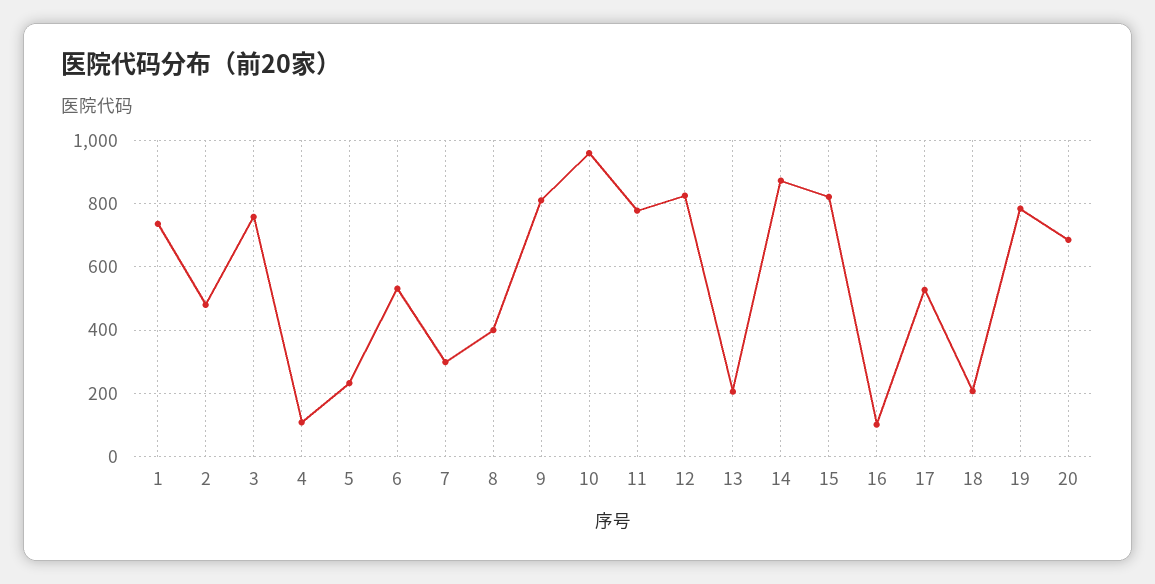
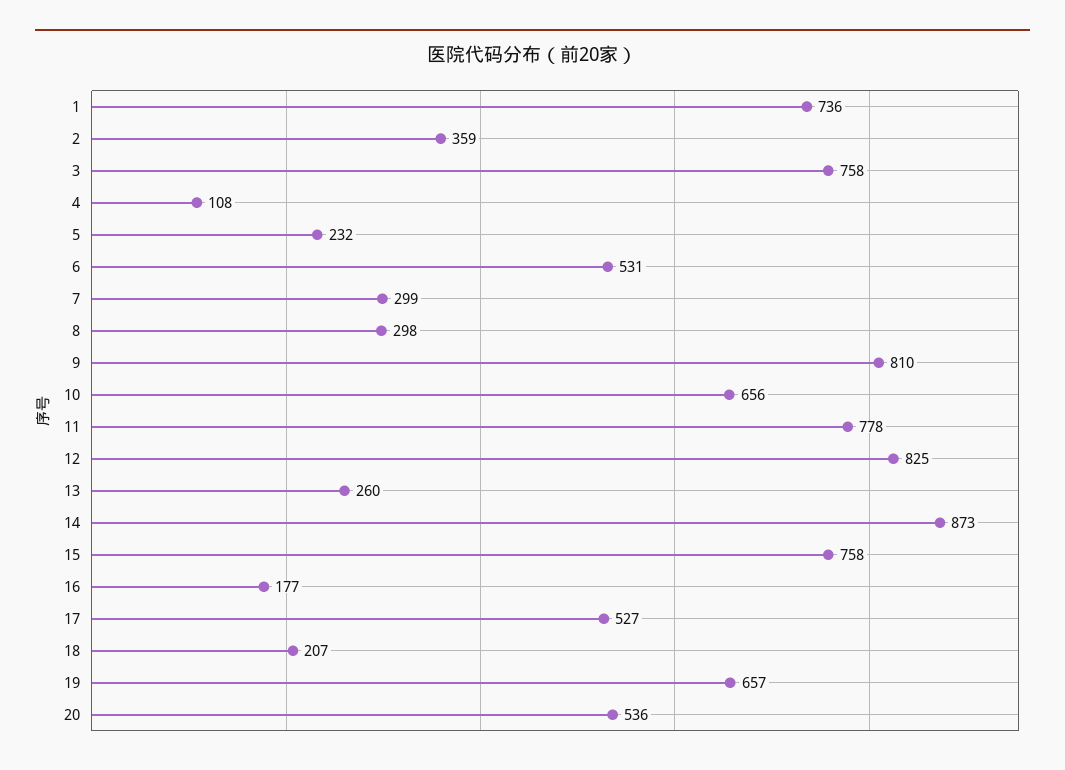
2: 480 -> 359
8: 400 -> 298
10: 960 -> 656
13: 200 -> 260
15: 820 -> 758
16: 100 -> 177
19: 780 -> 657
20: 680 -> 536

